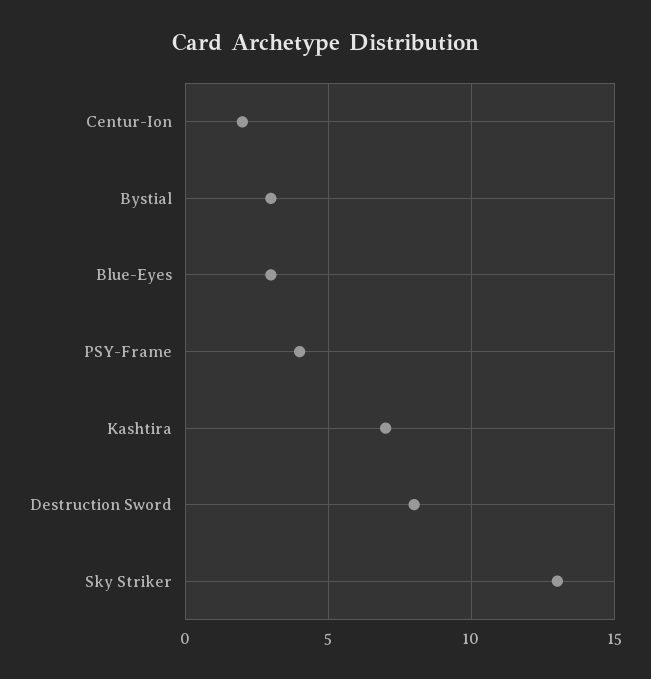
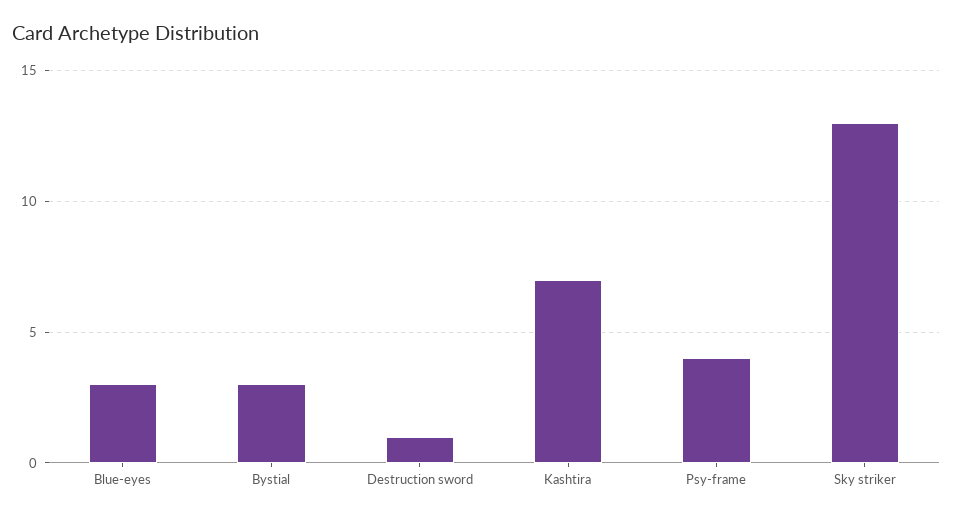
Centur-Ion: 2 -> none
Destruction Sword: 8 -> 1

